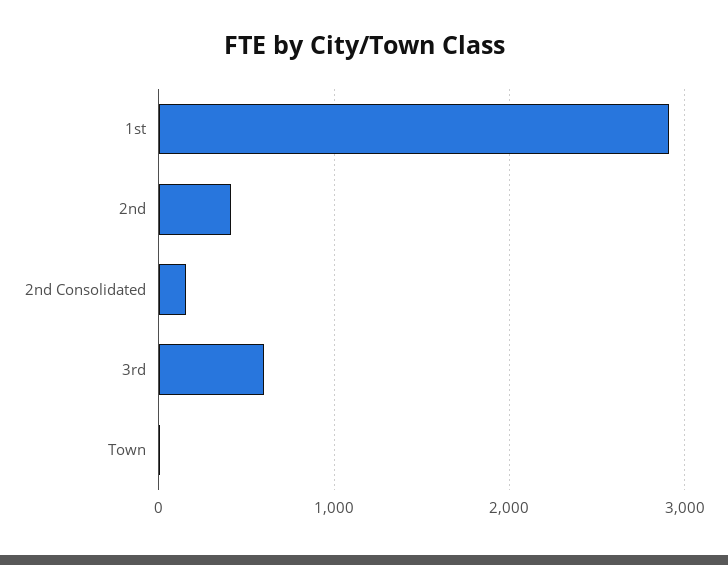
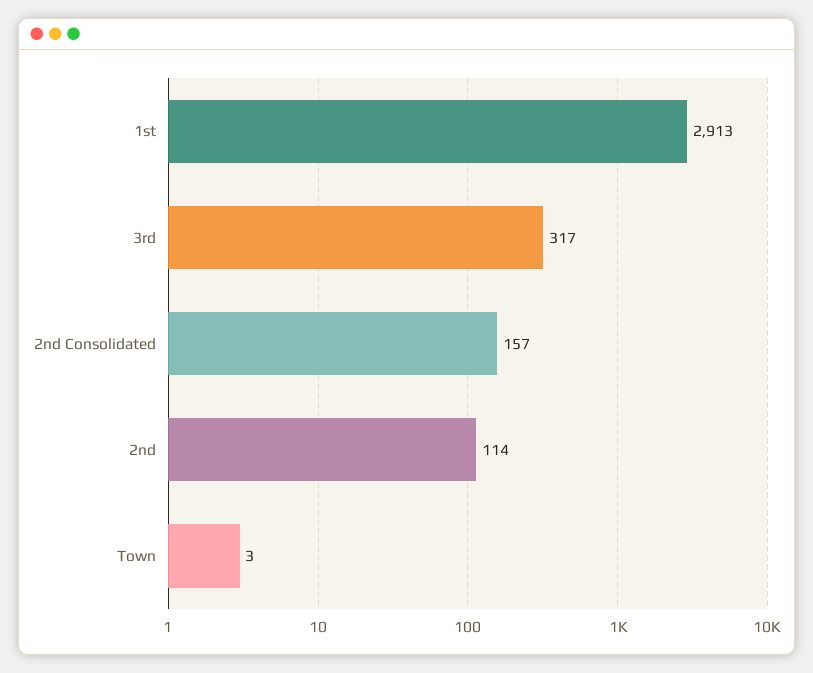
2nd: 400 -> 114
3rd: 600 -> 317

